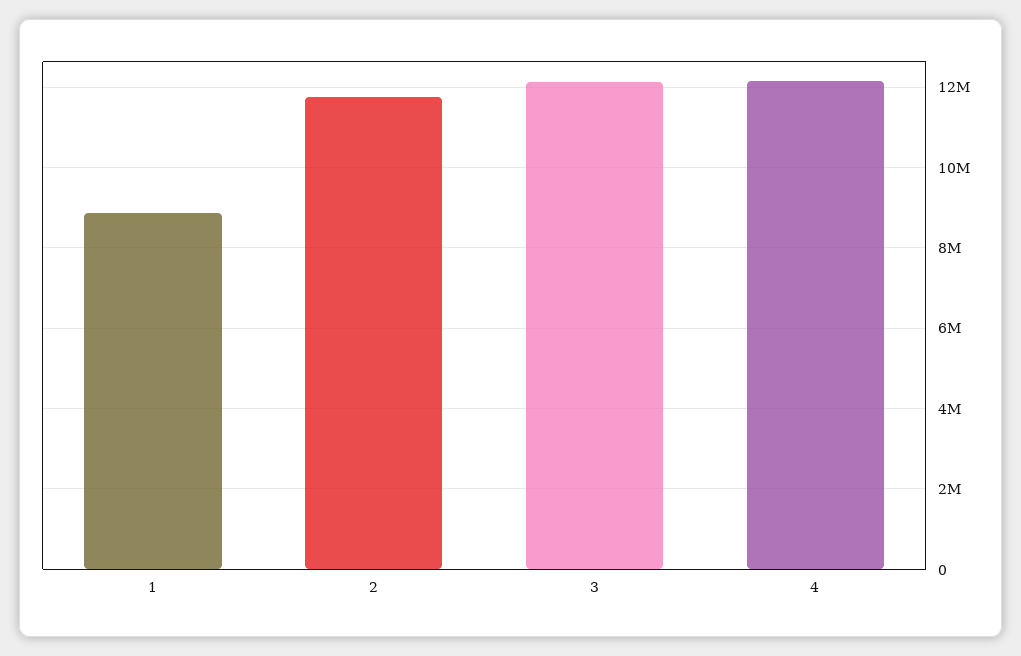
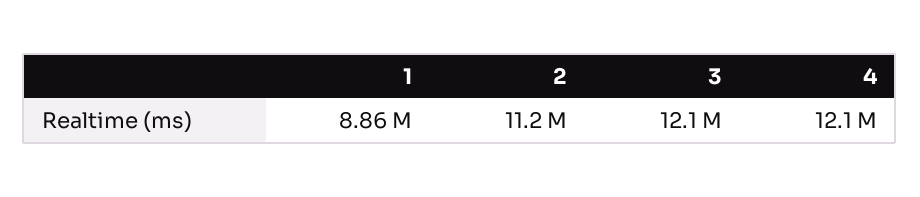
2: 11800000 -> 11200000

